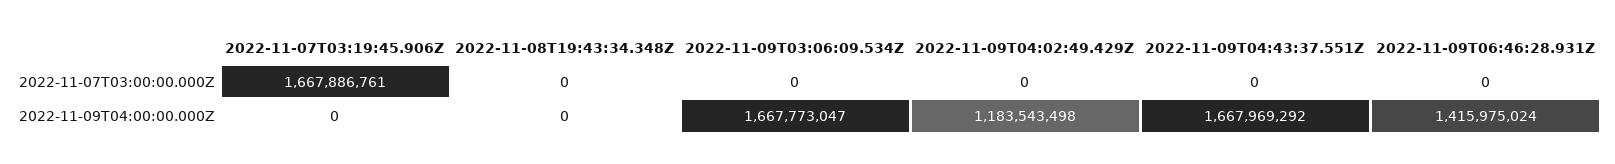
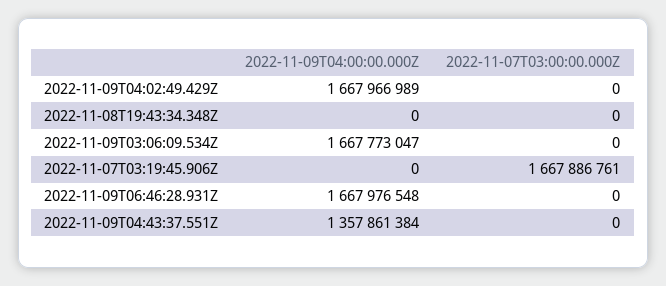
2022-11-09T04:02:49.429Z, 2022-11-09T04:00:00.000Z: 1183543498 -> 1667966989
2022-11-09T04:43:37.551Z, 2022-11-09T04:00:00.000Z: 1667969292 -> 1357861384
2022-11-09T06:46:28.931Z, 2022-11-09T04:00:00.000Z: 1415975024 -> 1667976548

